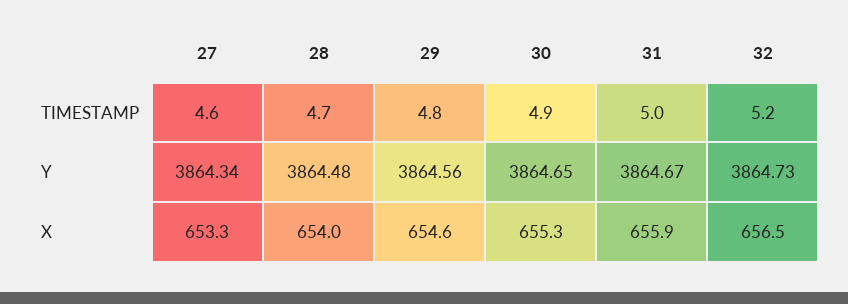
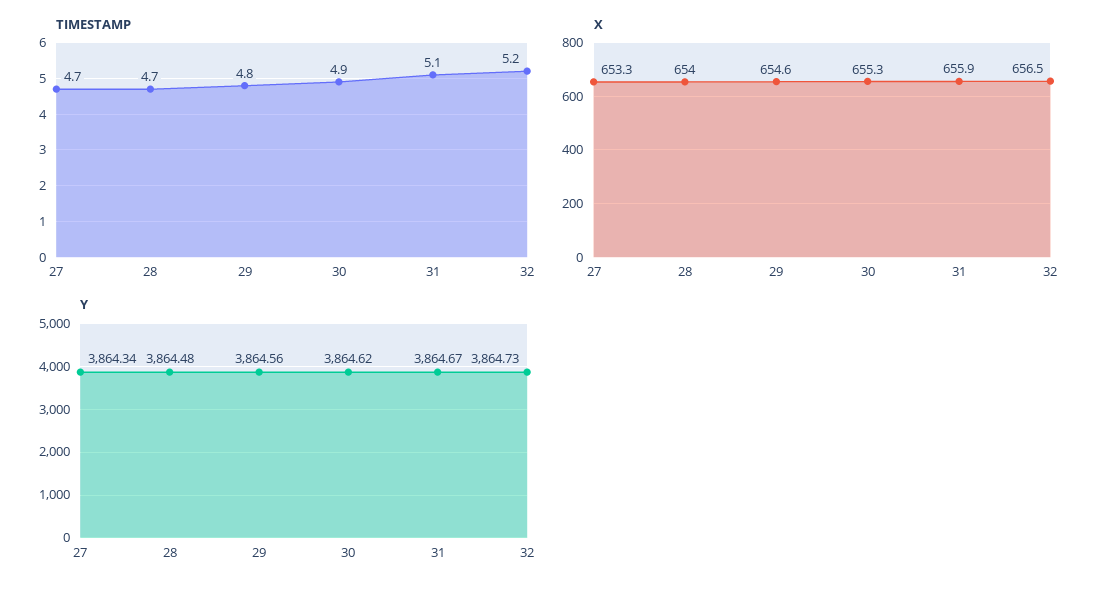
TIMESTAMP, 27: 4.6 -> 4.7
TIMESTAMP, 31: 5 -> 5.1
Y, 30: 3864.65 -> 3864.62

